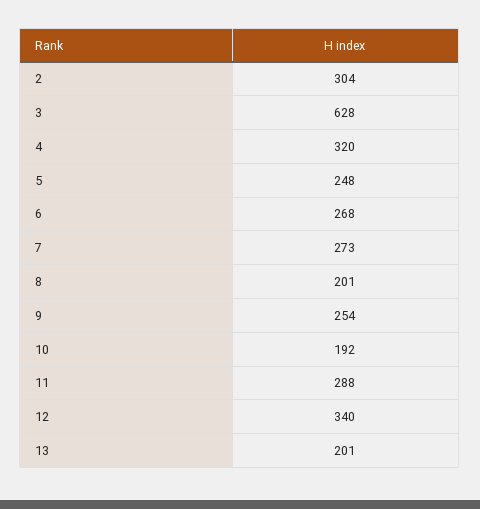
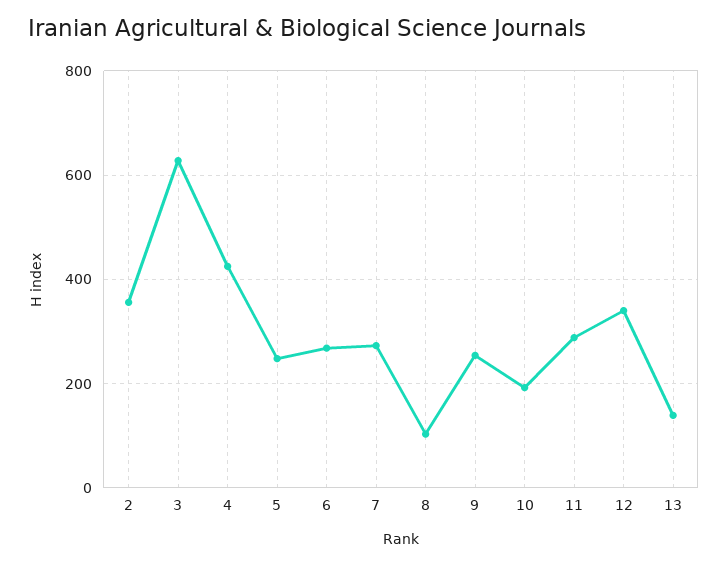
2: 304 -> 360
4: 320 -> 420
8: 201 -> 100
13: 201 -> 140

